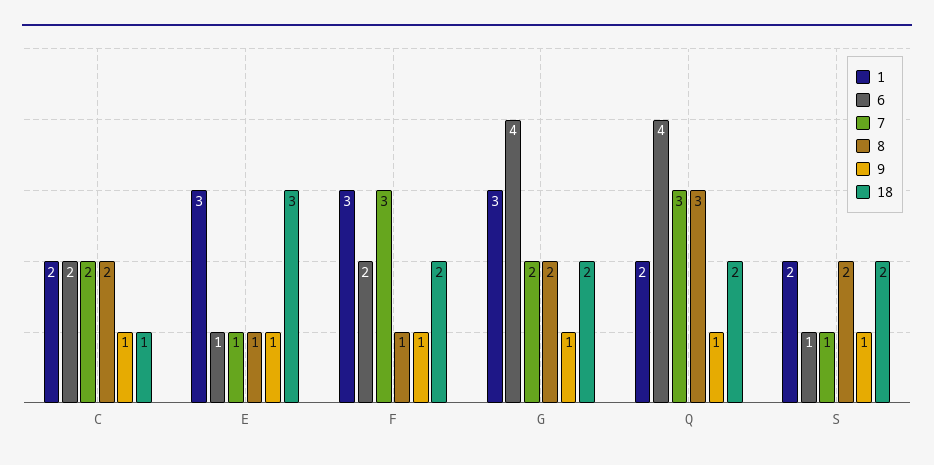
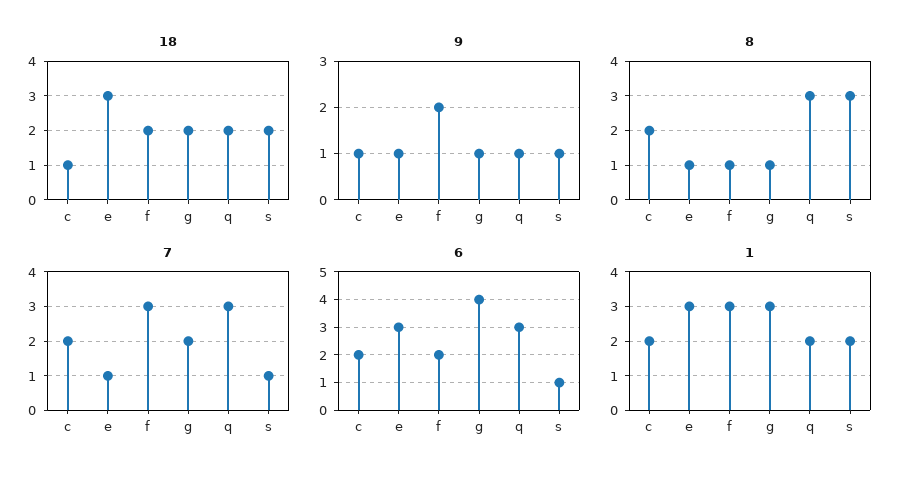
6, E: 1 -> 3
9, F: 1 -> 2
8, G: 2 -> 1
6, Q: 4 -> 3
8, S: 2 -> 3

